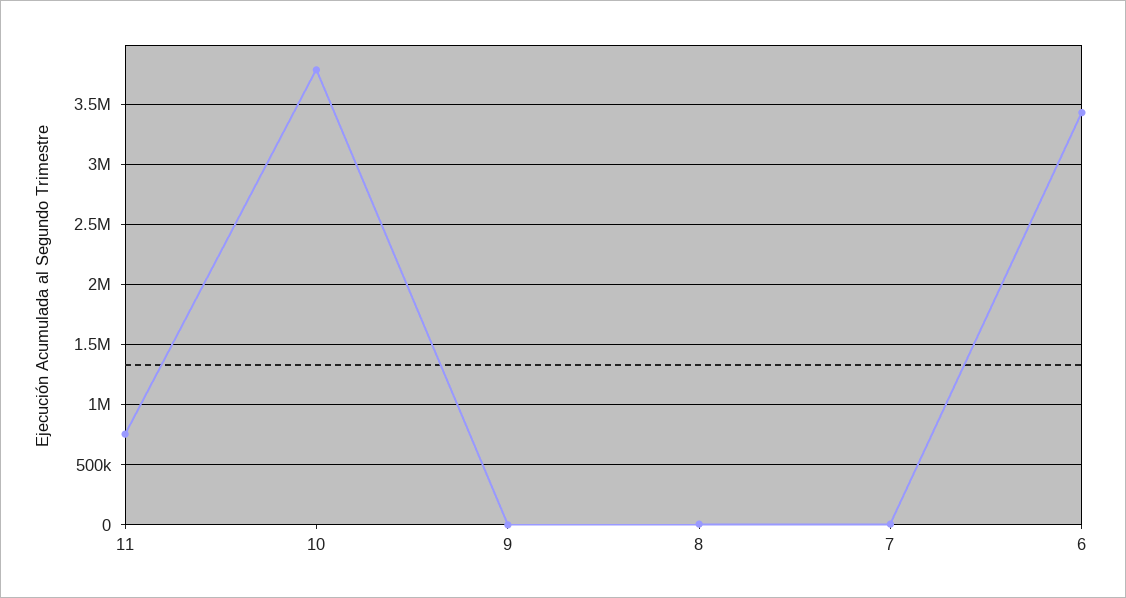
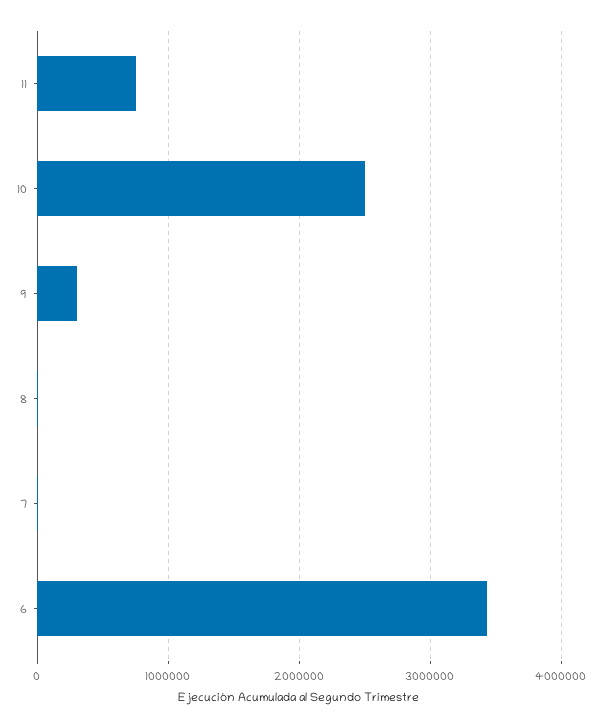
10: 3800000 -> 2500000
9: 0 -> 300000

